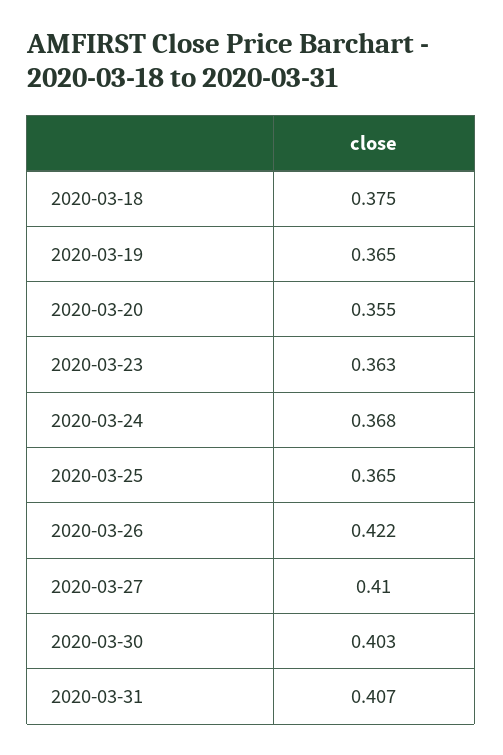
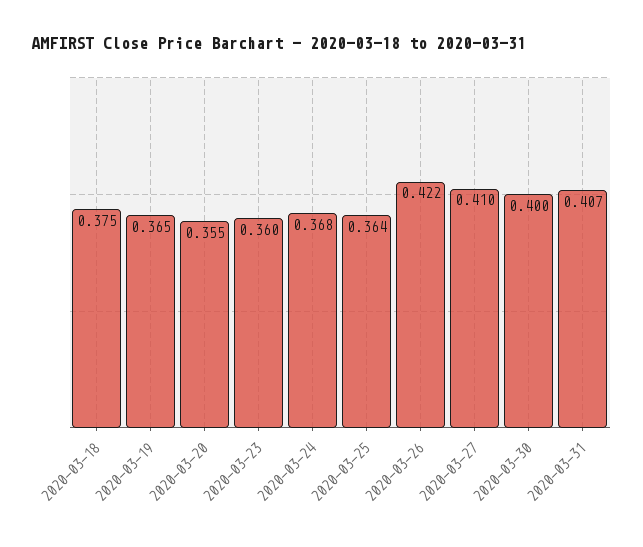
2020-03-23: 0.363 -> 0.36
2020-03-25: 0.365 -> 0.364
2020-03-30: 0.403 -> 0.4

